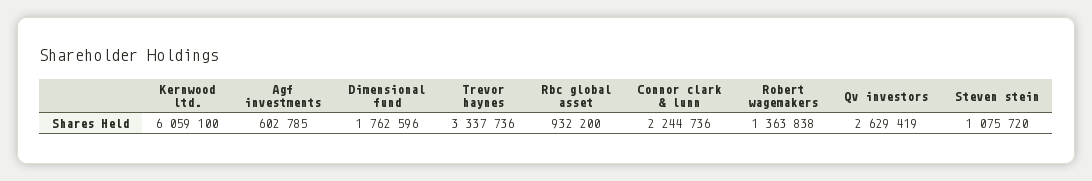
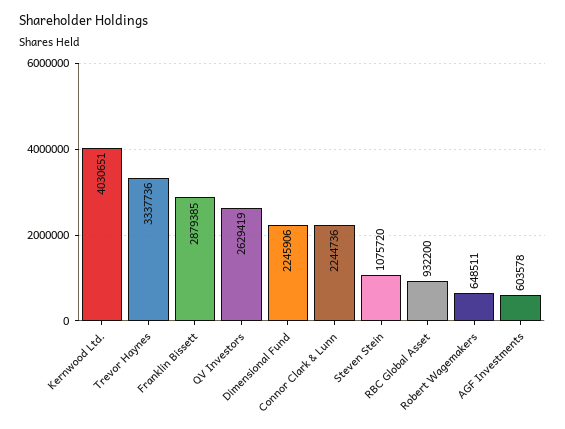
Kernwood ltd.: 6059100 -> 4030651
Agf investments: 602785 -> 603578
Dimensional fund: 1762596 -> 2245906
Robert wagemakers: 1363838 -> 648511
Franklin Bissett: none -> 2879385

